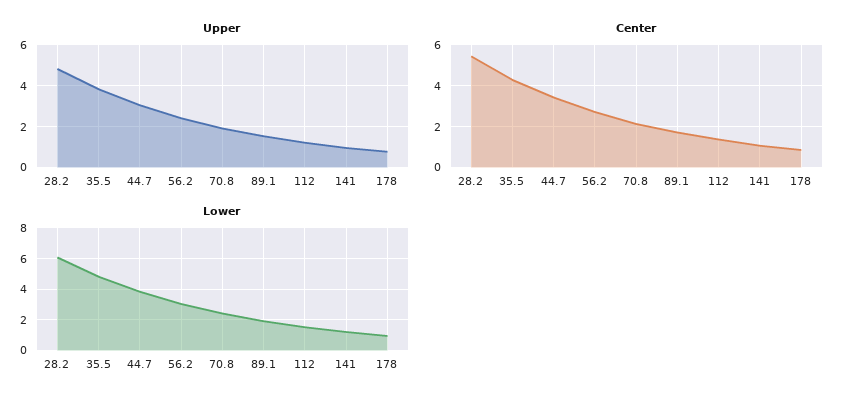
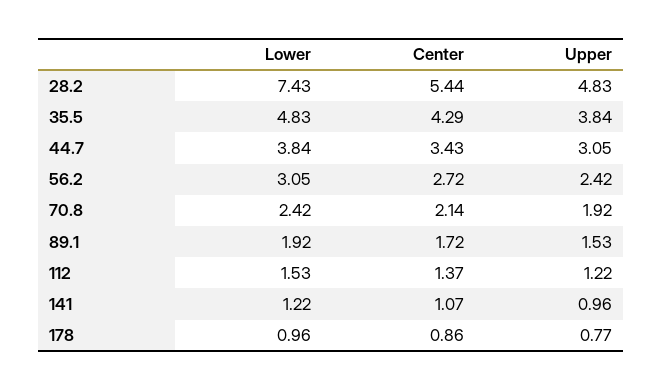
Lower, 28.2: 6 -> 7.43

